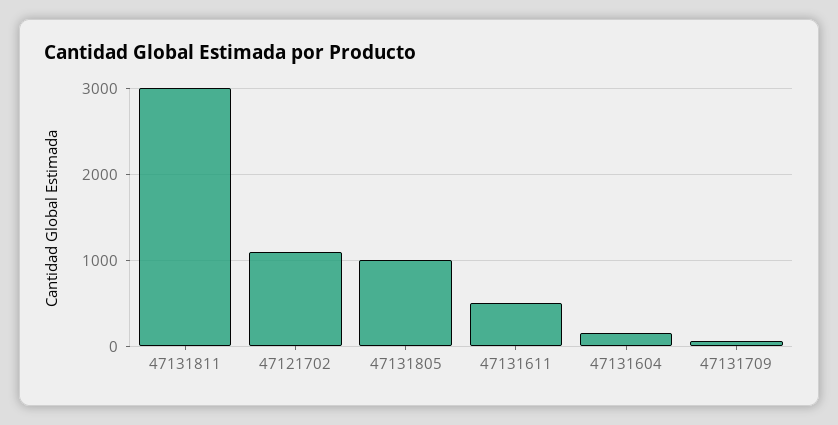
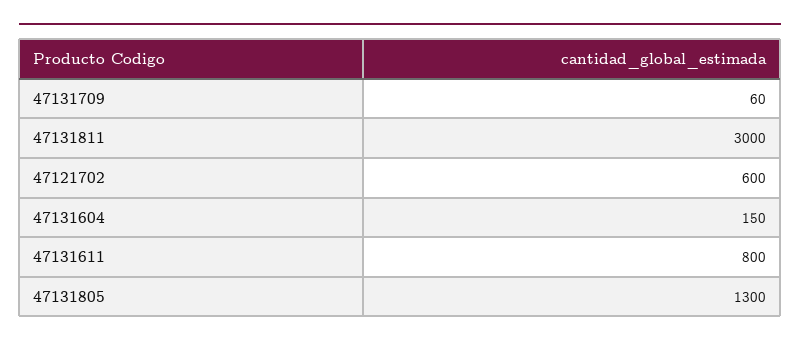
47121702: 1100 -> 600
47131805: 1000 -> 1300
47131611: 500 -> 800

